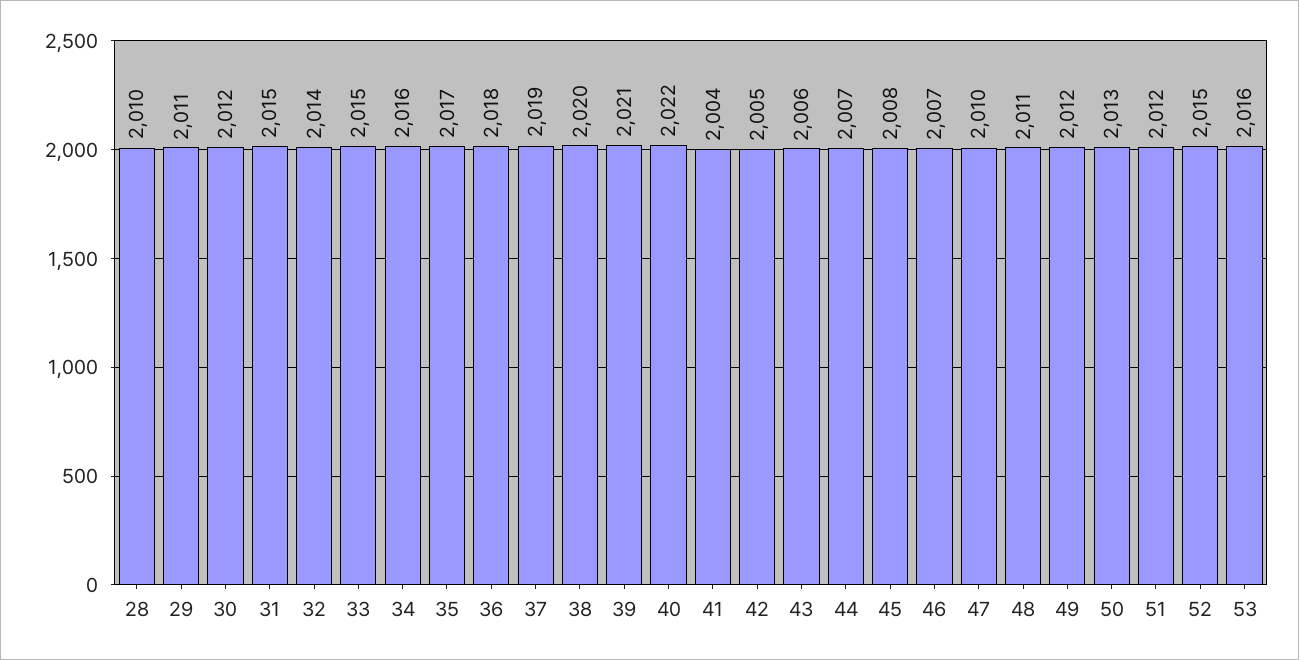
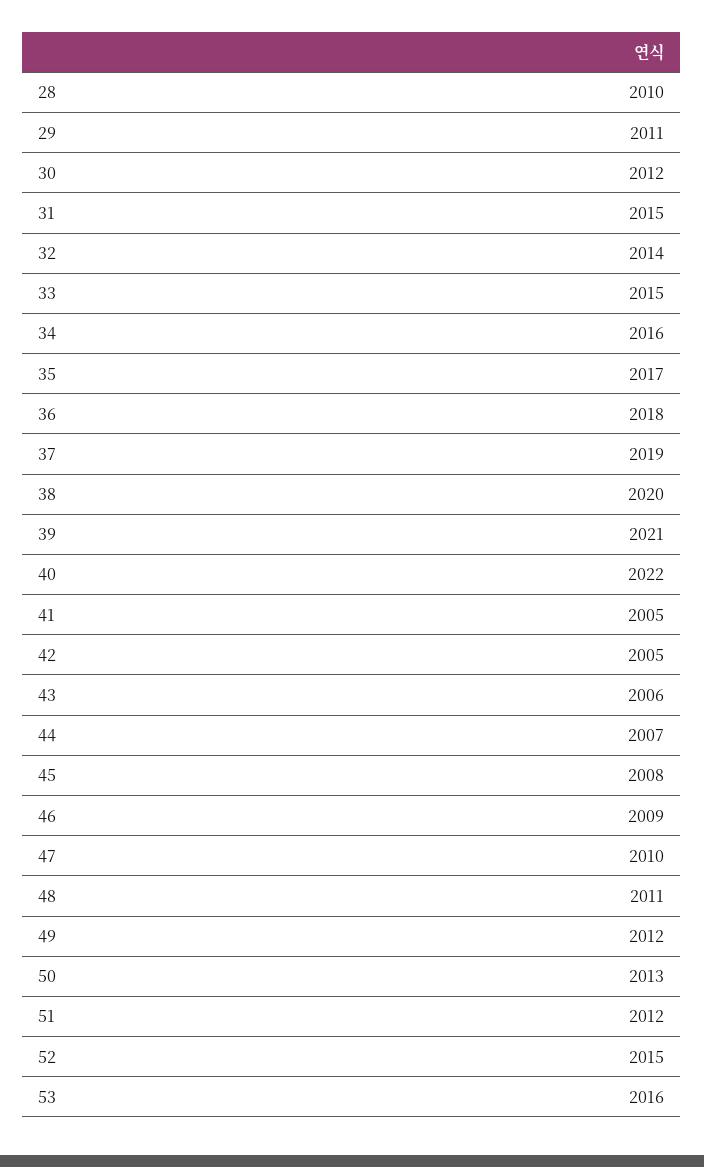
41: 2004 -> 2005
46: 2007 -> 2009

